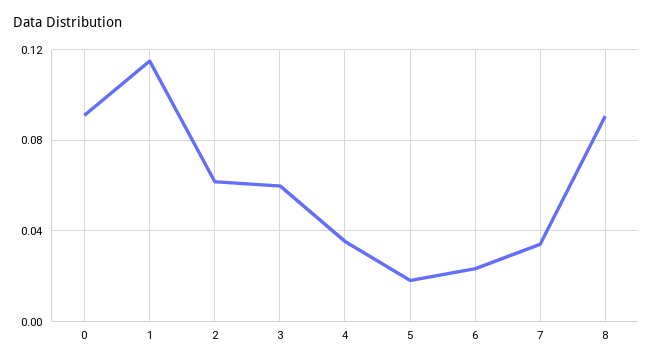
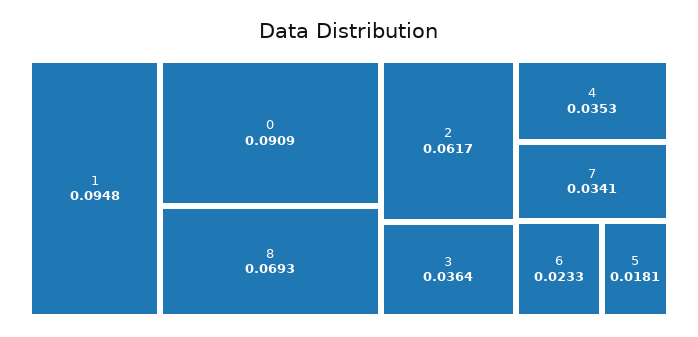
1: 0.115 -> 0.0948
3: 0.06 -> 0.0364
8: 0.09 -> 0.0693

